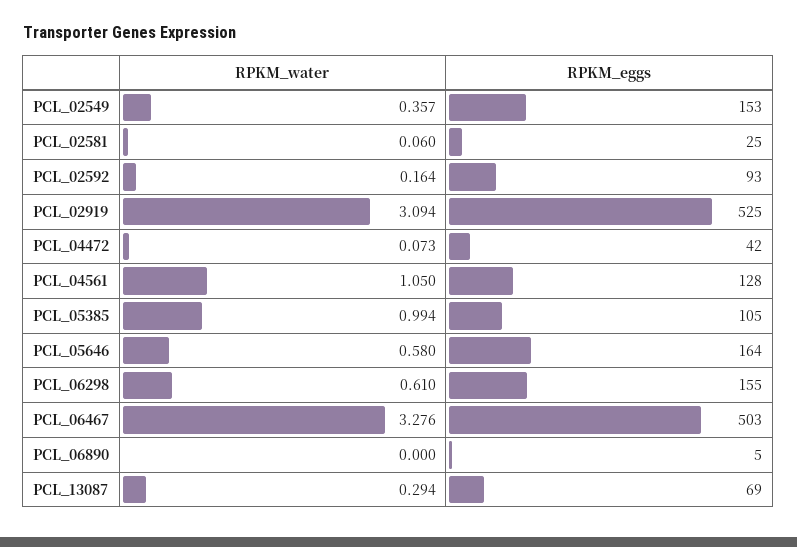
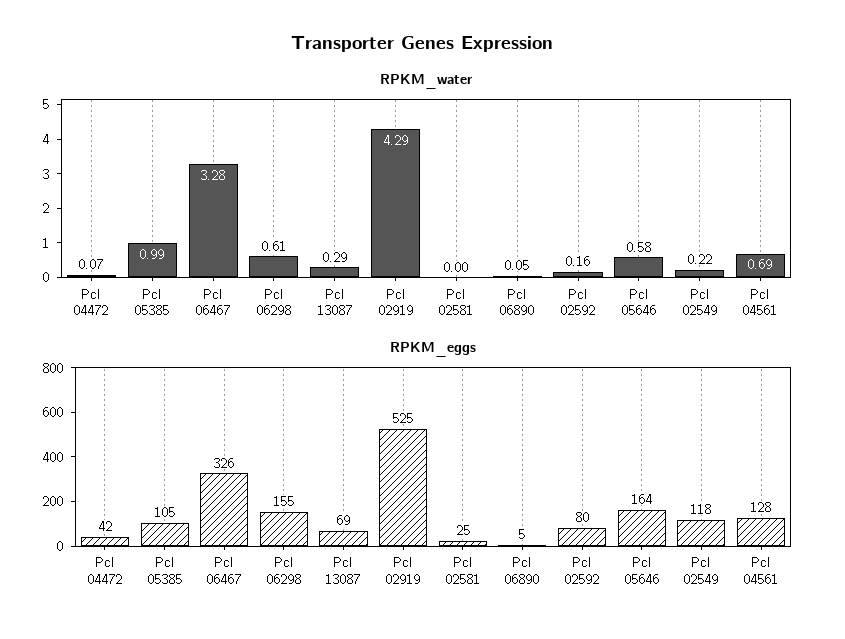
RPKM_water, PCL_02549: 0.357 -> 0.22
RPKM_eggs, PCL_02549: 153 -> 118
RPKM_water, PCL_02581: 0.06 -> 0
RPKM_eggs, PCL_02592: 93 -> 80
RPKM_water, PCL_02919: 3.094 -> 4.29
RPKM_water, PCL_04561: 1.05 -> 0.69
RPKM_eggs, PCL_06467: 503 -> 326
RPKM_water, PCL_06890: 0 -> 0.05

